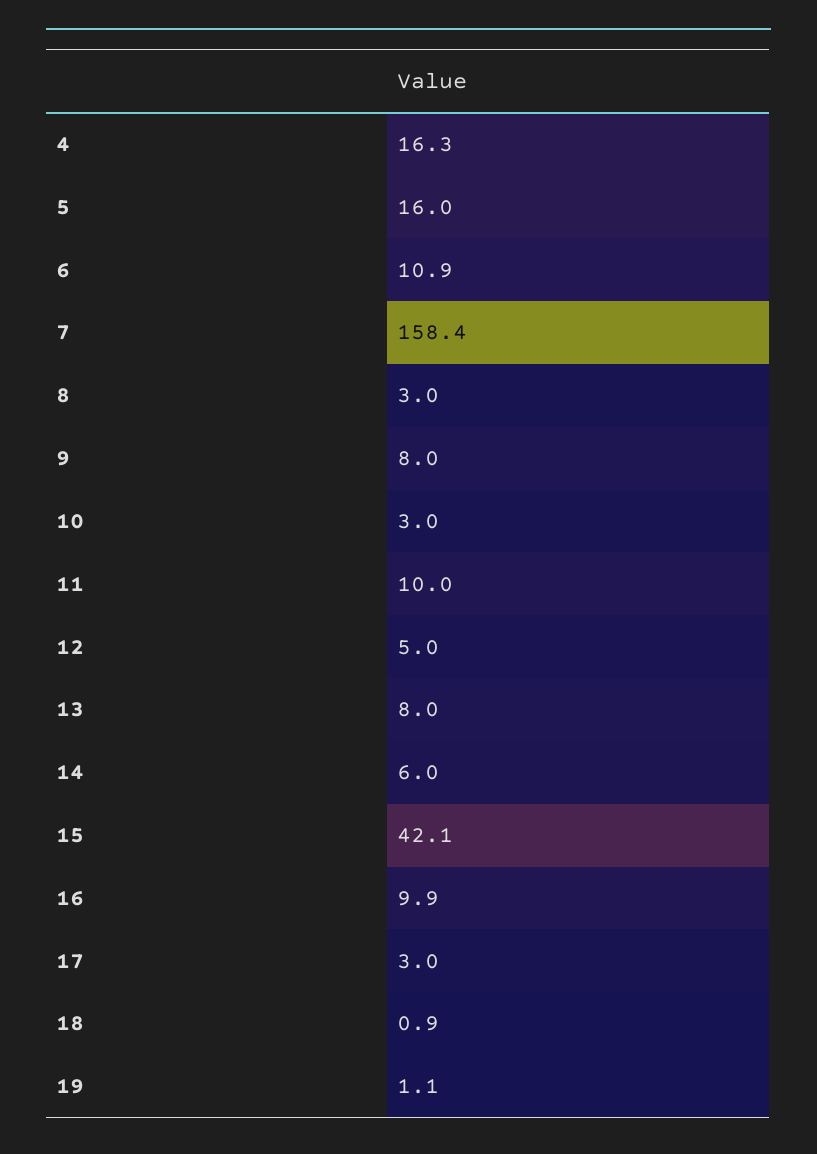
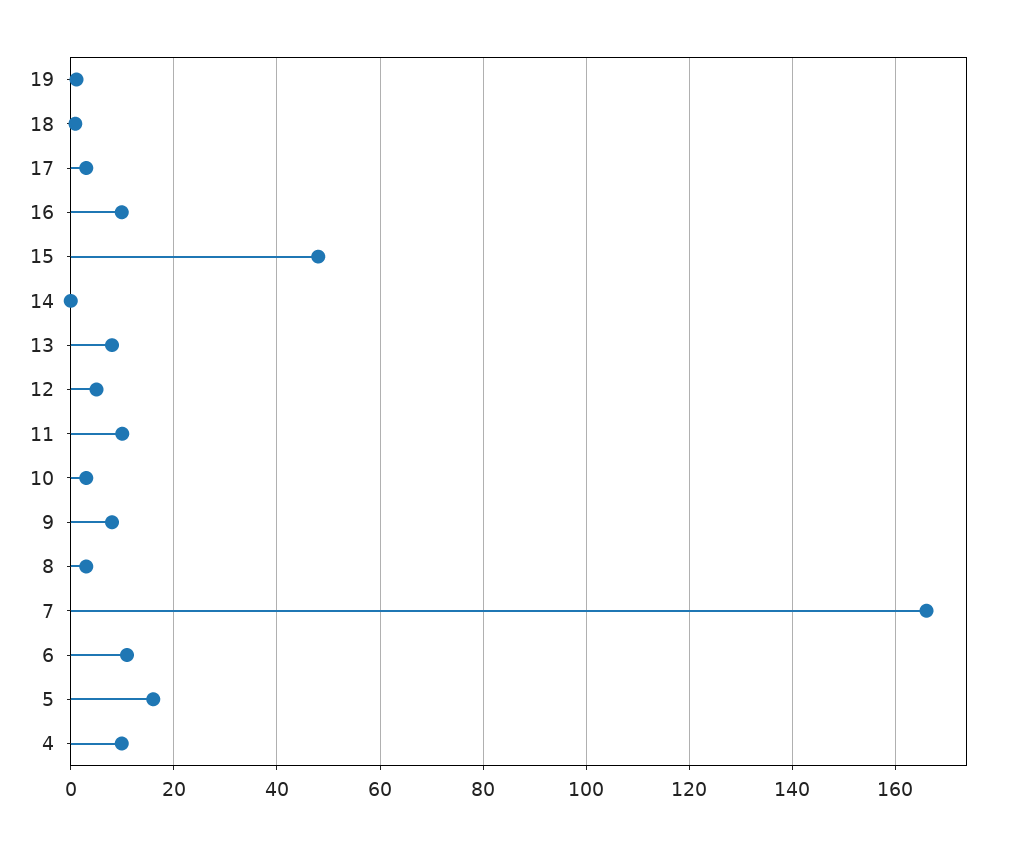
4: 16.3 -> 10
7: 158.4 -> 166
14: 6 -> 0
15: 42.1 -> 48

